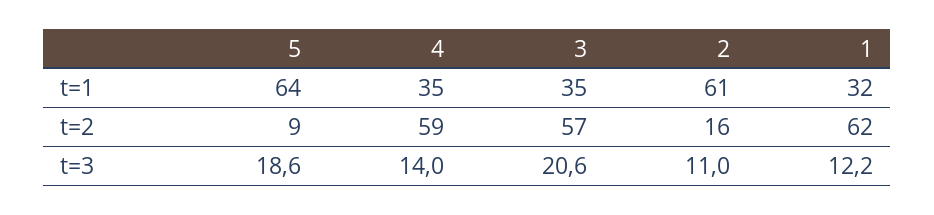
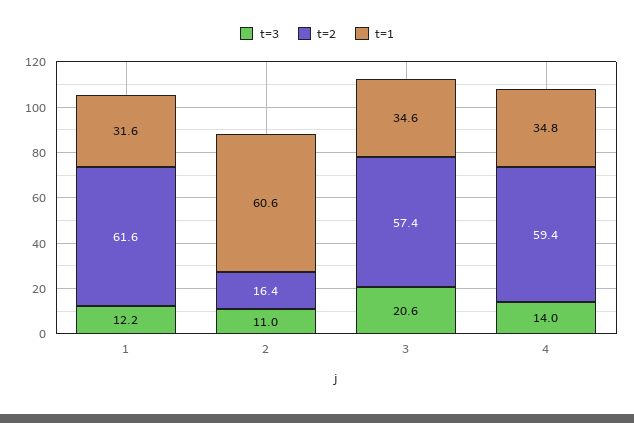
t=1, 5: 64 -> none
t=2, 5: 9 -> none
t=3, 5: 18.6 -> none

